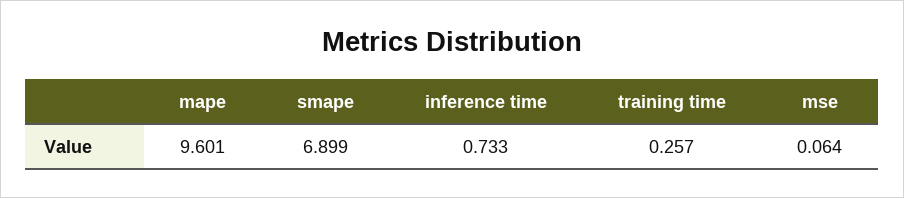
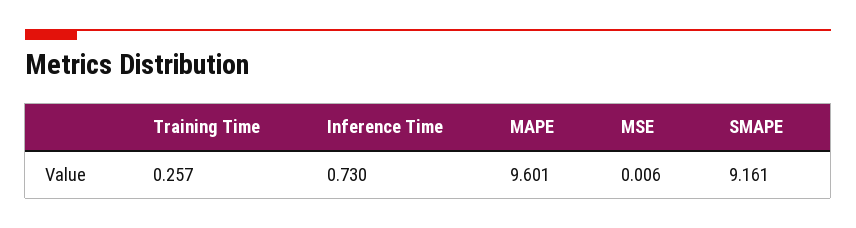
smape: 6.899 -> 9.161
inference time: 0.733 -> 0.73
mse: 0.064 -> 0.006

